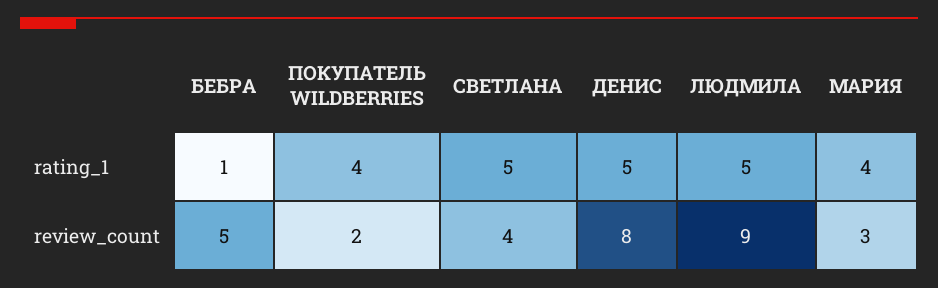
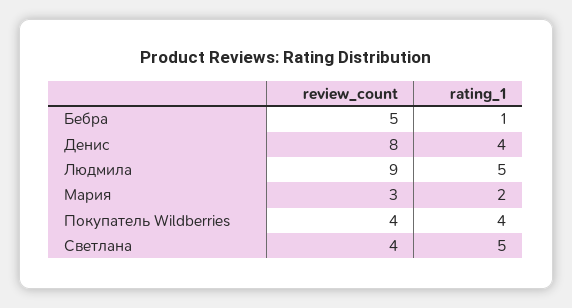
ДЕНИС, rating_1: 5 -> 4
МАРИЯ, rating_1: 4 -> 2
ПОКУПАТЕЛЬ WILDBERRIES, review_count: 2 -> 4

